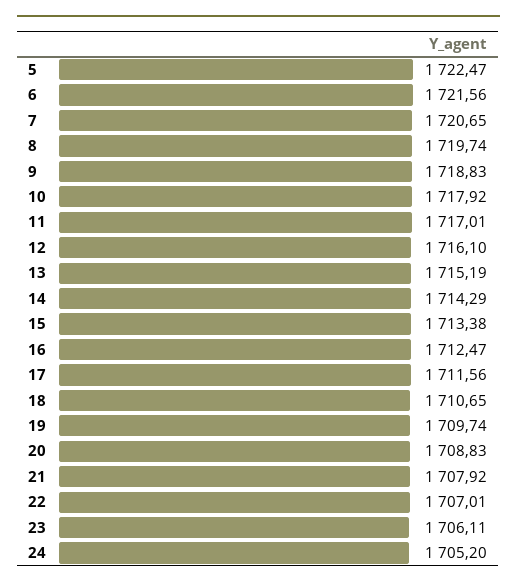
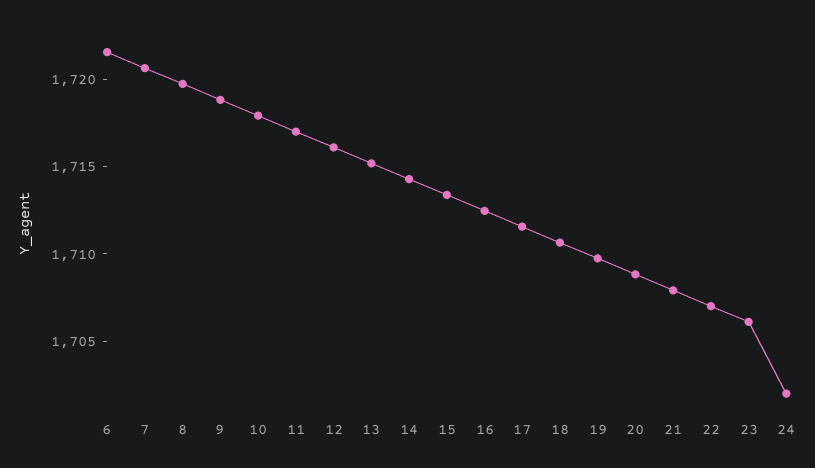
5: 1722.47 -> none
24: 1705.2 -> 1702

